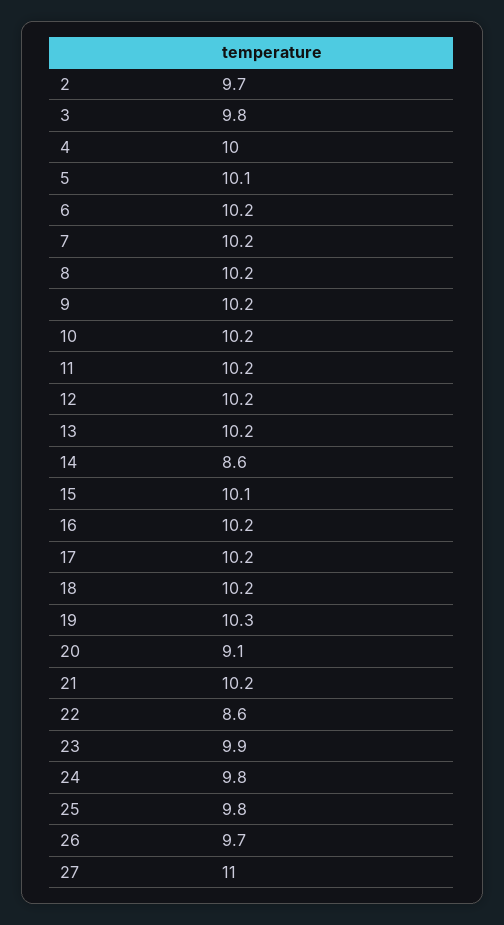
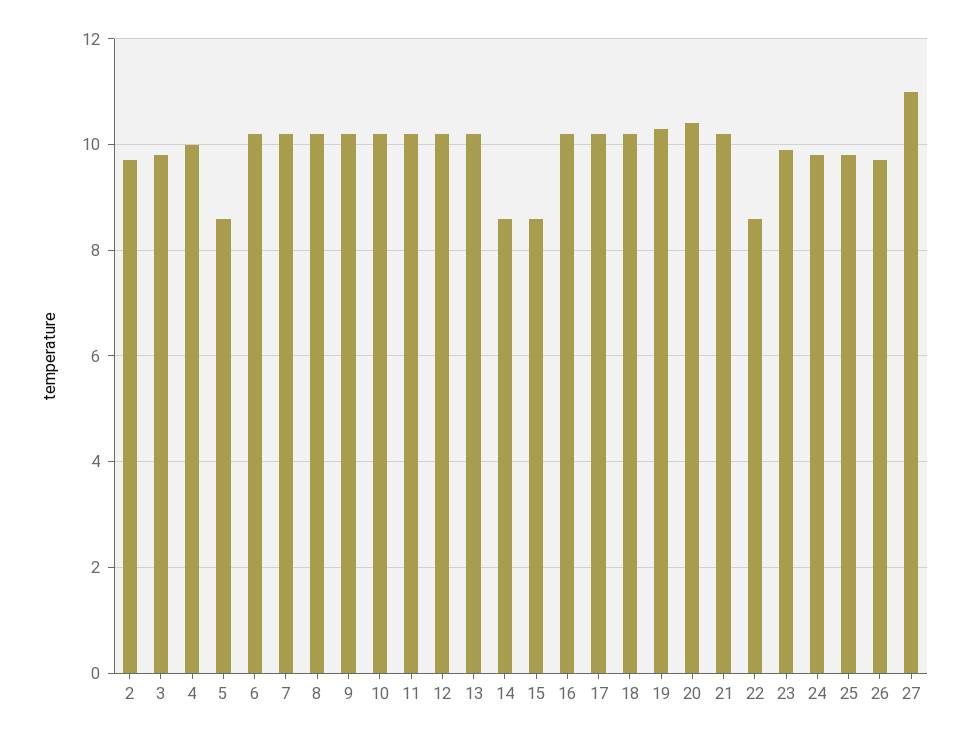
5: 10.1 -> 8.5
15: 10.1 -> 8.5
20: 9.1 -> 10.5

